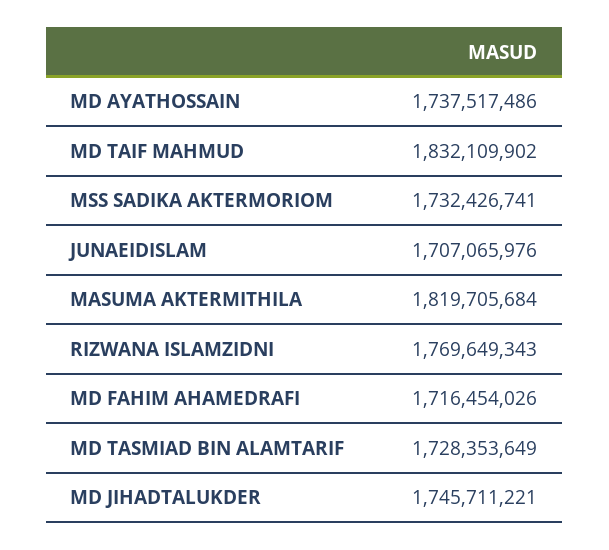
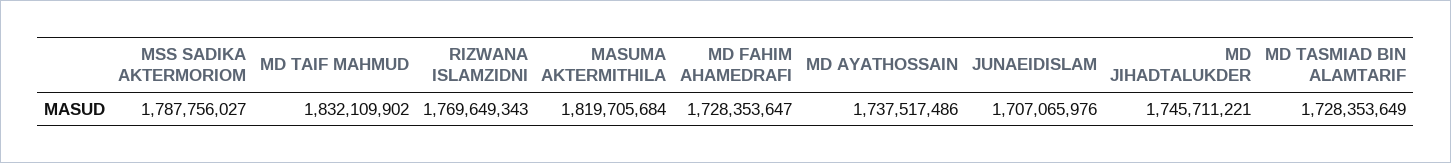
MSS SADIKA AKTERMORIOM: 1732426741 -> 1787756027
MD FAHIM AHAMEDRAFI: 1716454026 -> 1728353647

